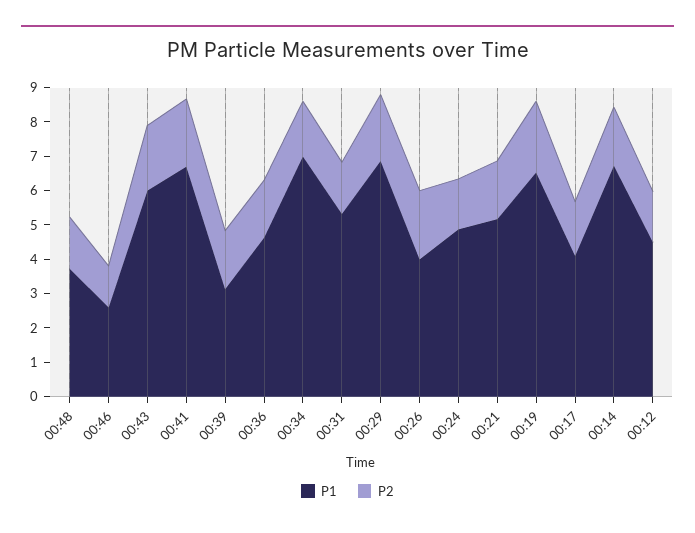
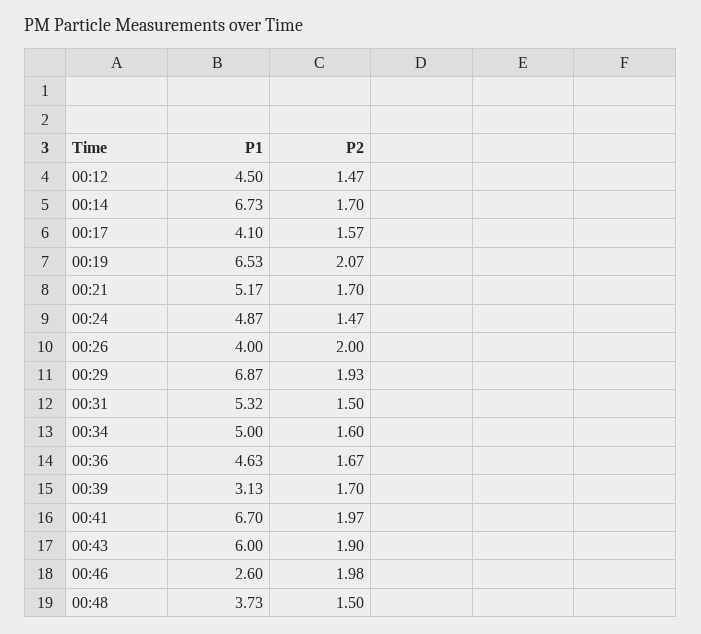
P2, 00:46: 1.25 -> 1.98
P1, 00:34: 7 -> 5

